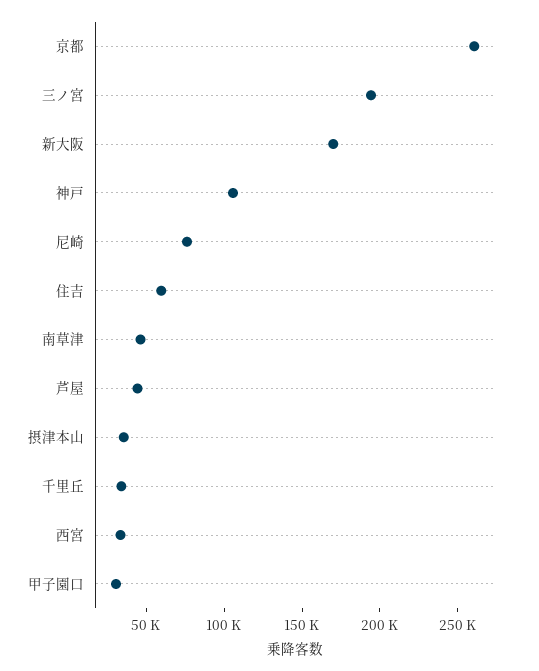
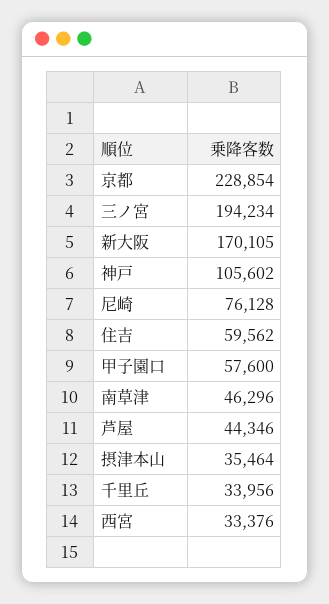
京都: 260000 -> 228854
甲子園口: 30000 -> 57600

